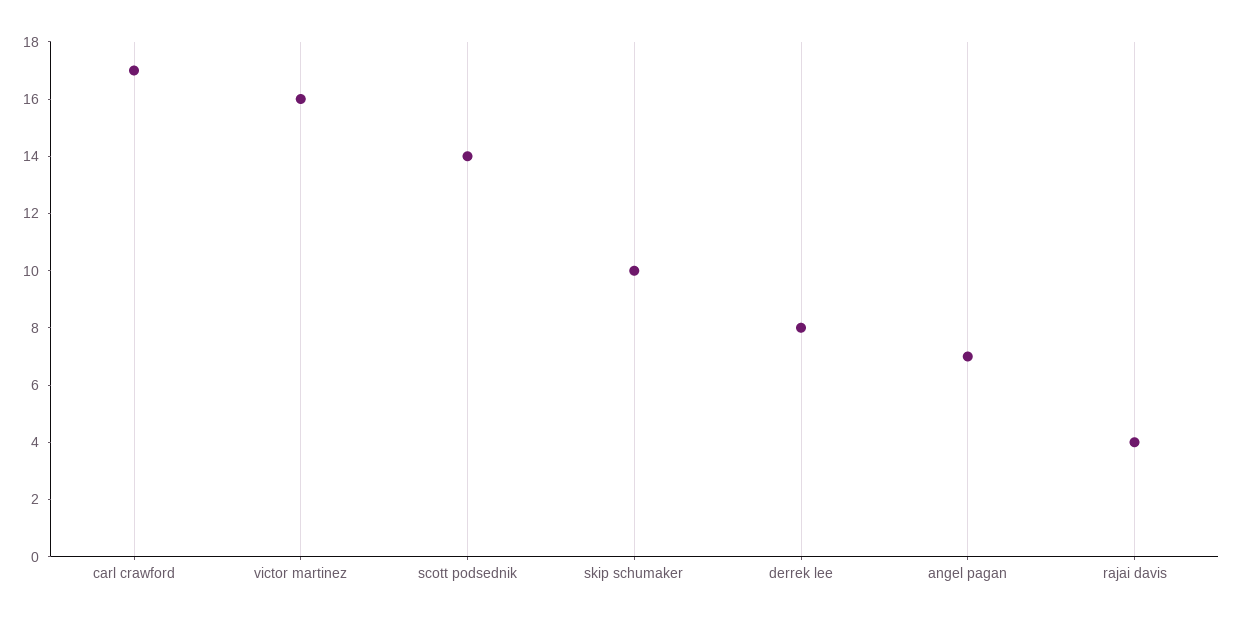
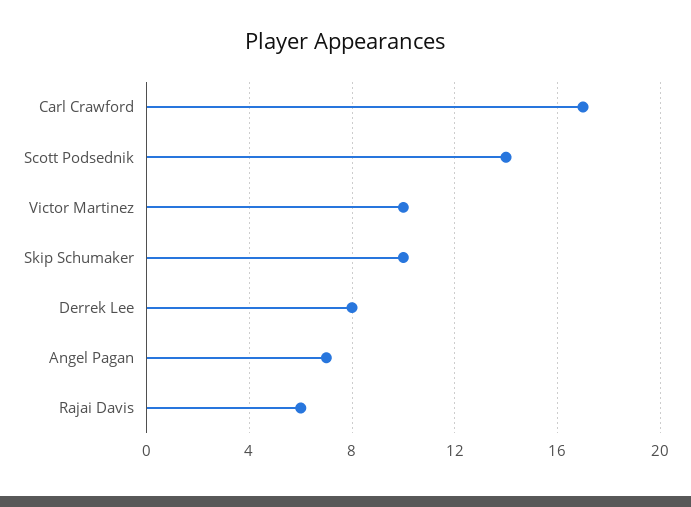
victor martinez: 16 -> 10
rajai davis: 4 -> 6

